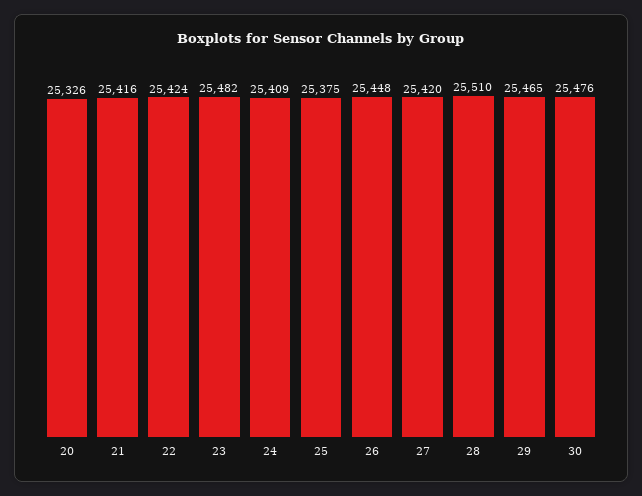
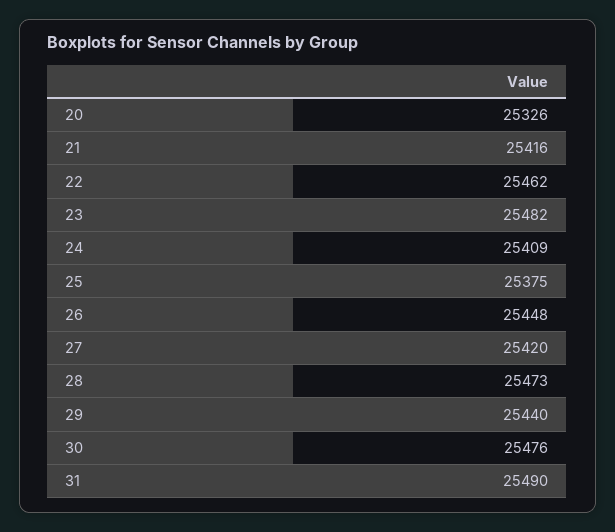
22: 25424 -> 25462
28: 25510 -> 25473
29: 25465 -> 25440
31: none -> 25490

